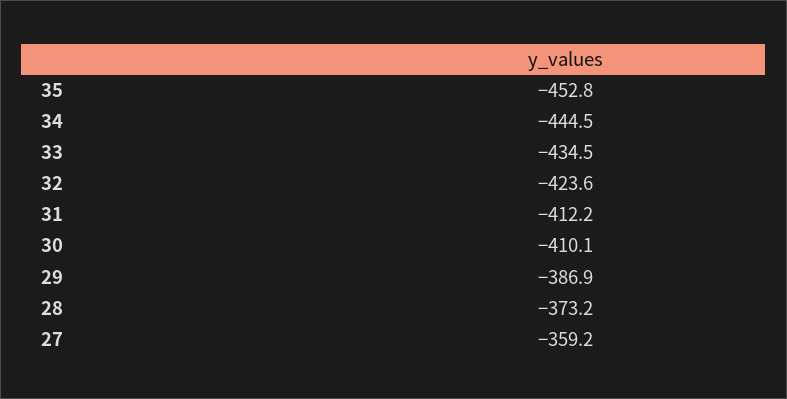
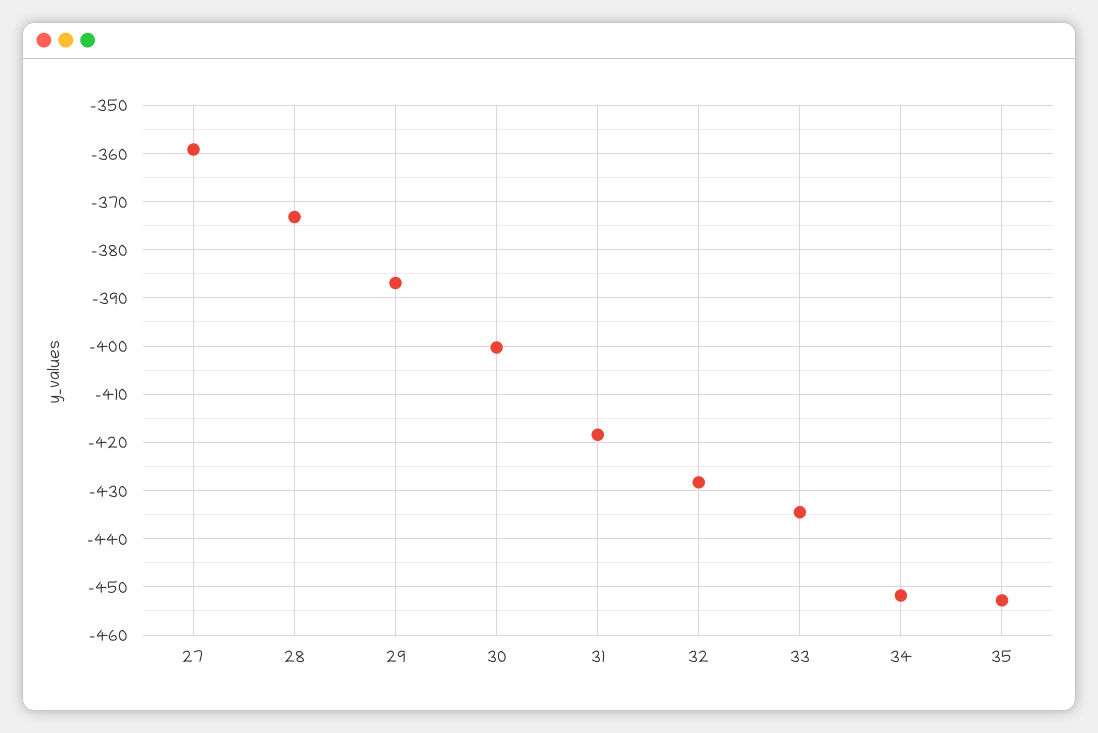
34: -444.5 -> -452
32: -423.6 -> -428
31: -412.2 -> -418
30: -410.1 -> -400

